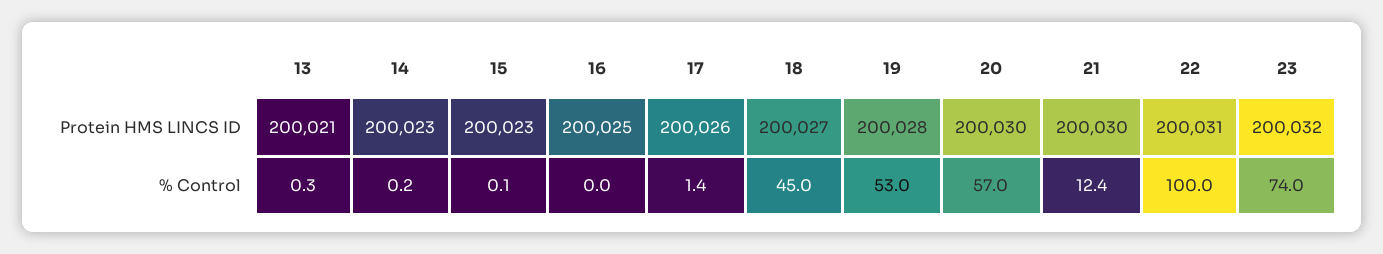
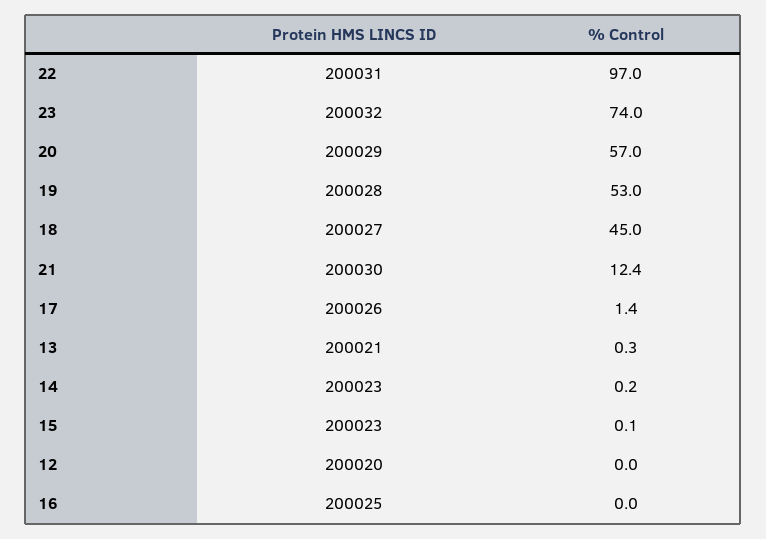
20, Protein HMS LINCS ID: 200030 -> 200029
22, % Control: 100 -> 97
12, Protein HMS LINCS ID: none -> 200020
12, % Control: none -> 0

